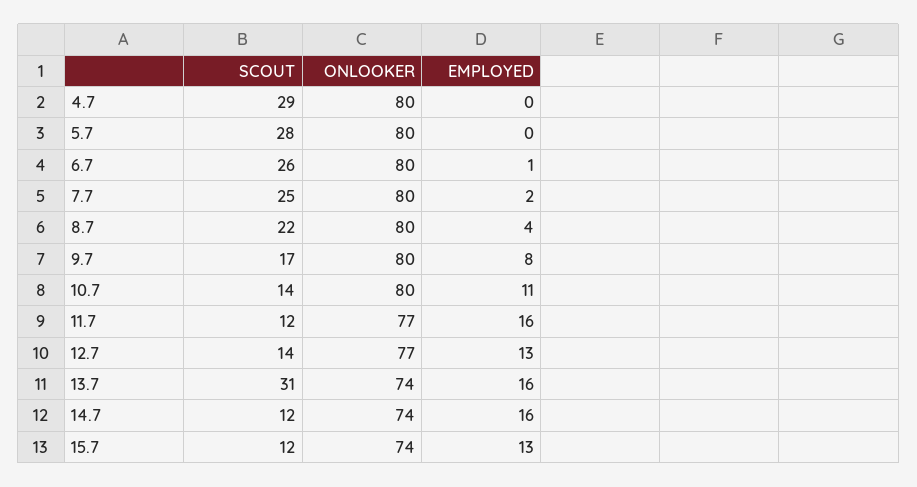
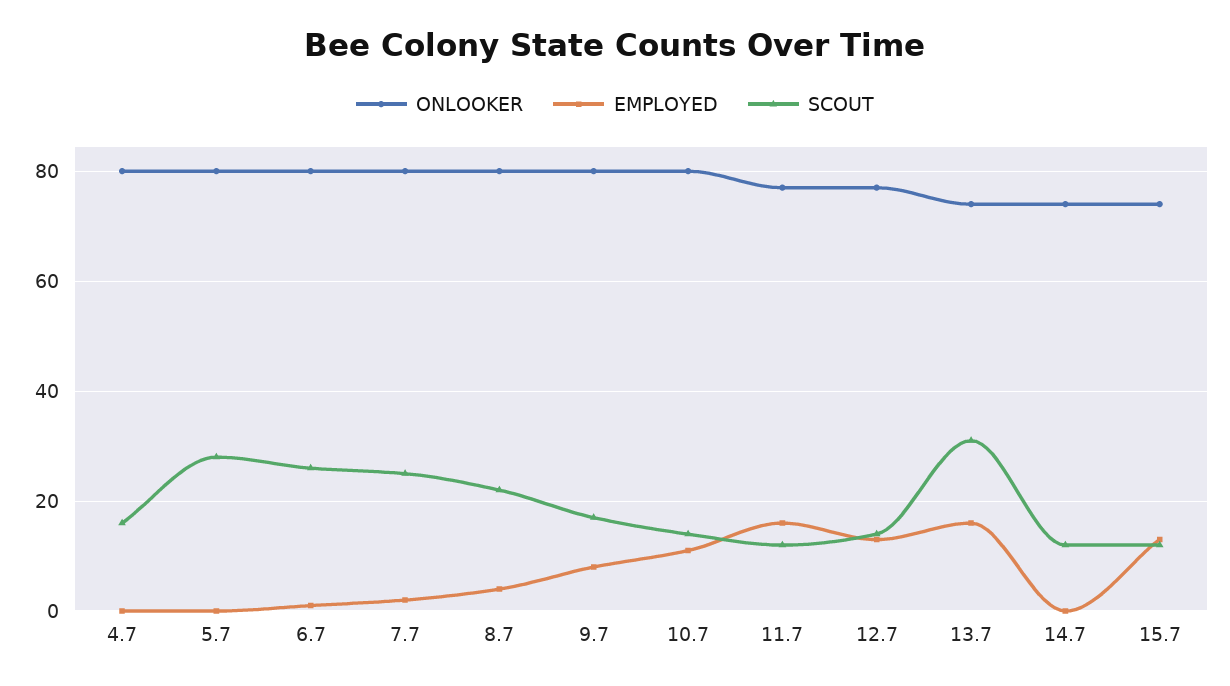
SCOUT, 4.7: 29 -> 15
EMPLOYED, 14.7: 16 -> 0

